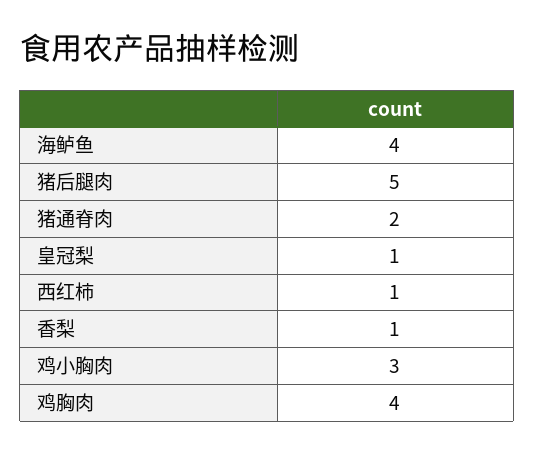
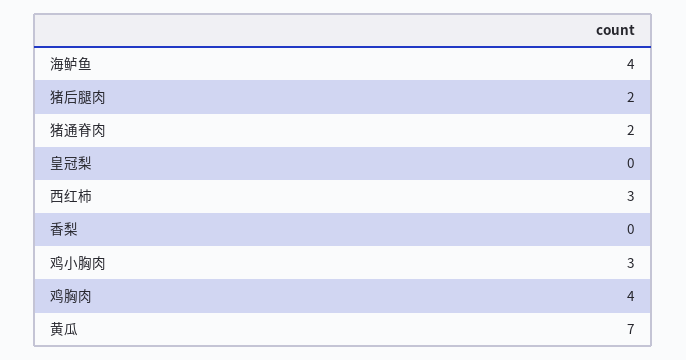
猪后腿肉: 5 -> 2
皇冠梨: 1 -> 0
西红柿: 1 -> 3
香梨: 1 -> 0
黄瓜: none -> 7

